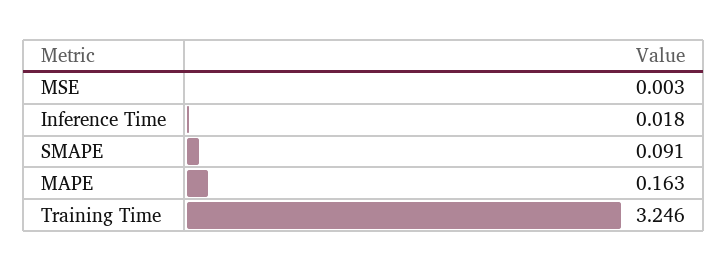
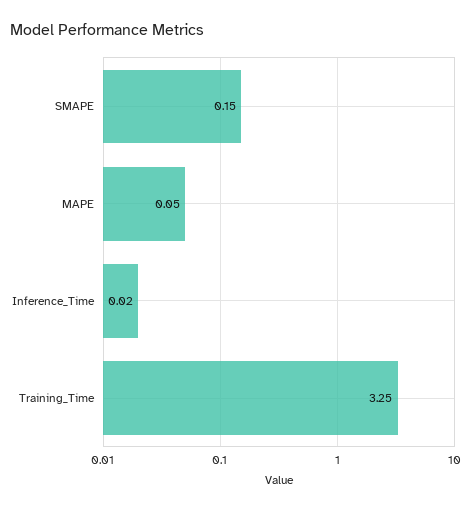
MSE: 0.003 -> none
SMAPE: 0.091 -> 0.15
MAPE: 0.163 -> 0.05

